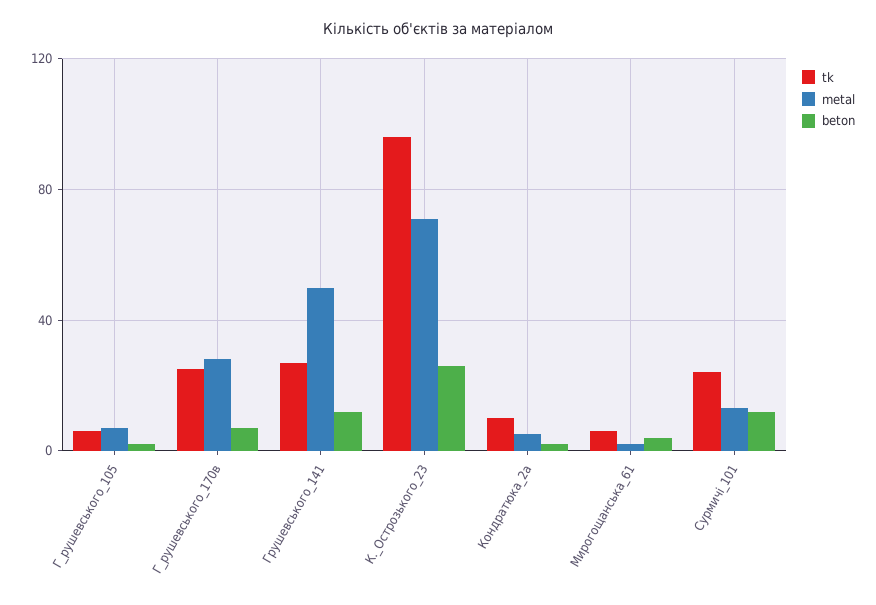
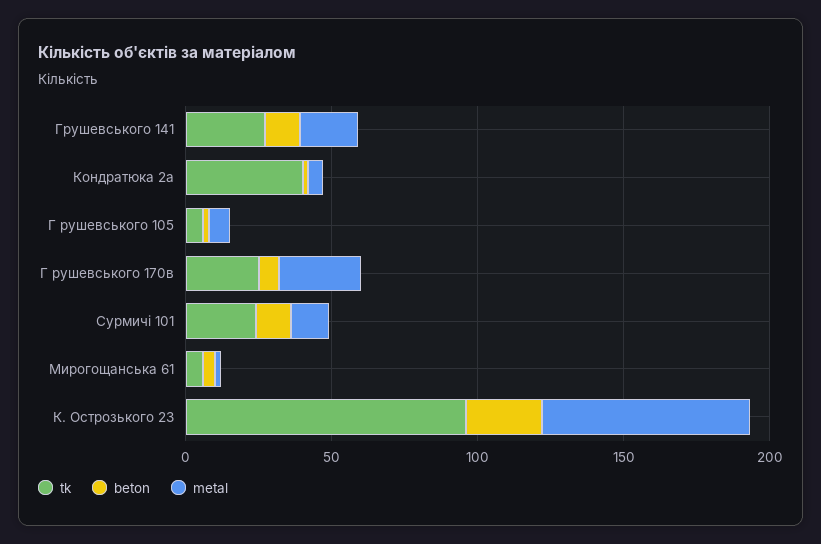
metal, Грушевського_141: 50 -> 20
tk, Кондратюка_2а: 10 -> 40

